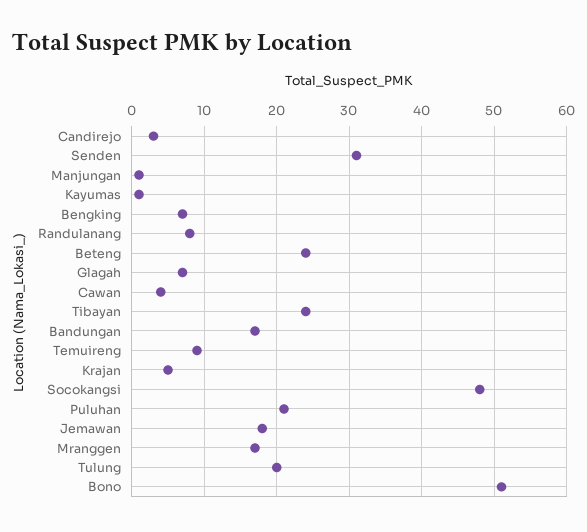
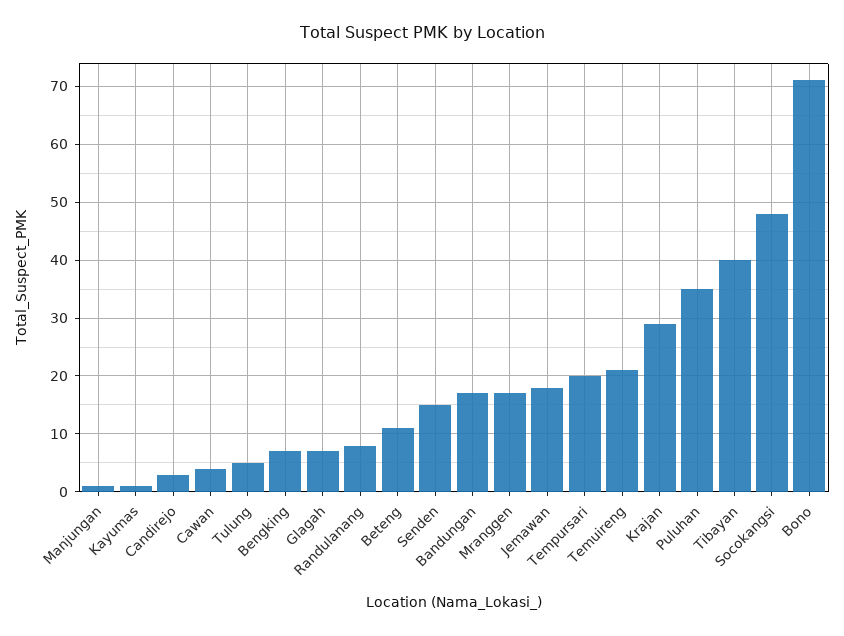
Senden: 31 -> 15
Beteng: 24 -> 10
Tibayan: 24 -> 40
Temuireng: 9 -> 20
Krajan: 5 -> 30
Puluhan: 21 -> 35
Tulung: 20 -> 5
Bono: 51 -> 70
Tempursari: none -> 20

